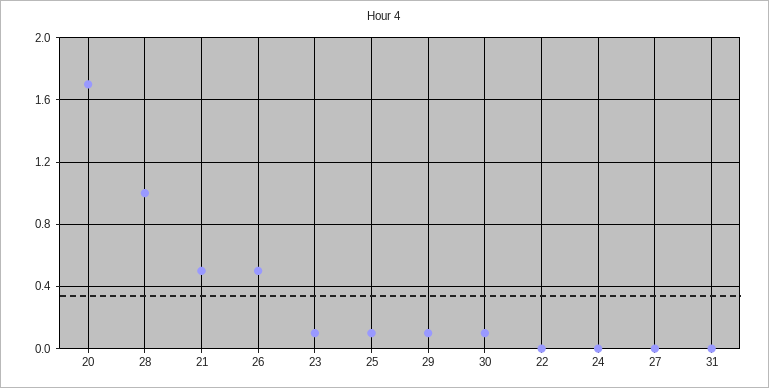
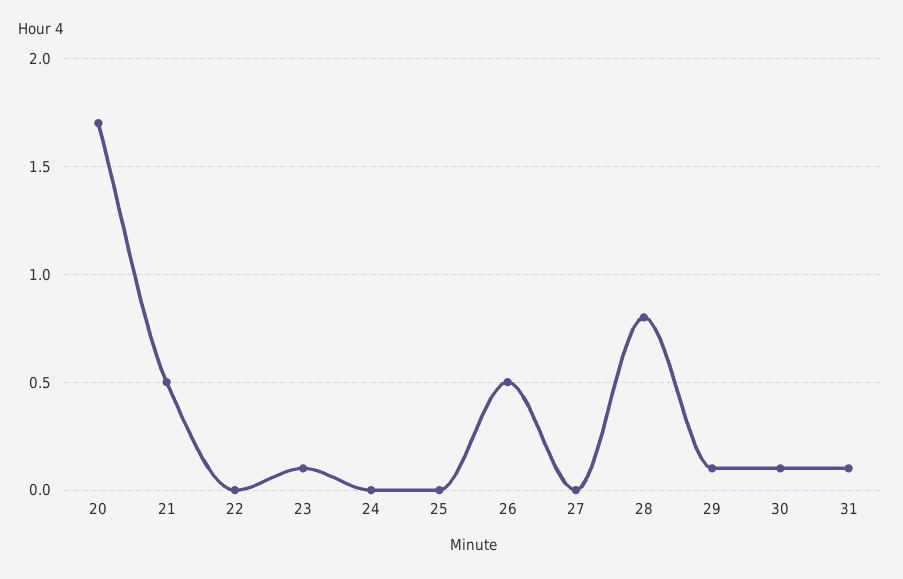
28: 1 -> 0.8
25: 0.1 -> 0
31: 0 -> 0.1

